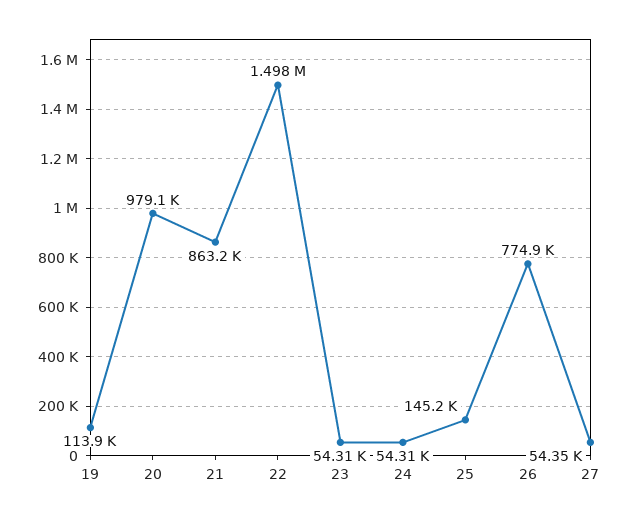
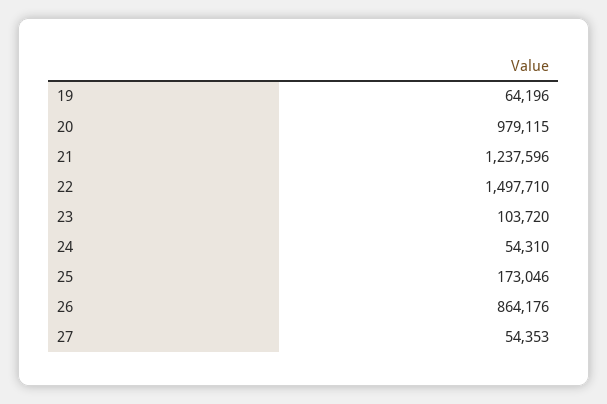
19: 113900 -> 64196
21: 863200 -> 1237596
23: 54310 -> 103720
25: 145200 -> 173046
26: 774900 -> 864176

